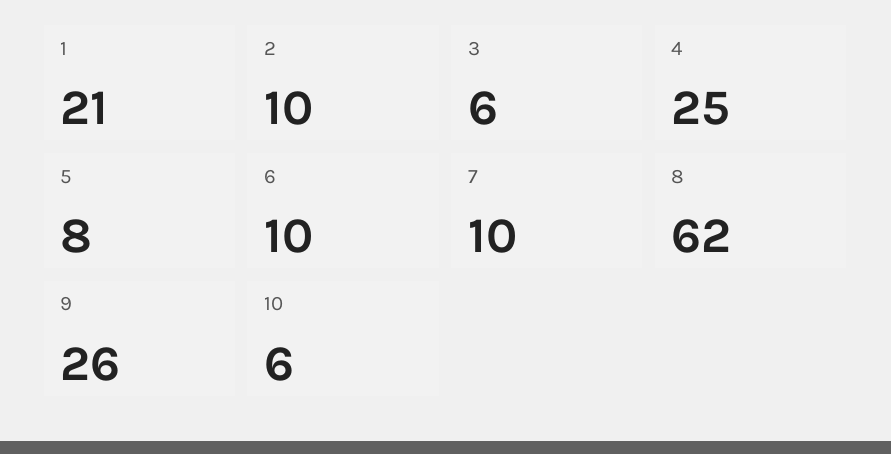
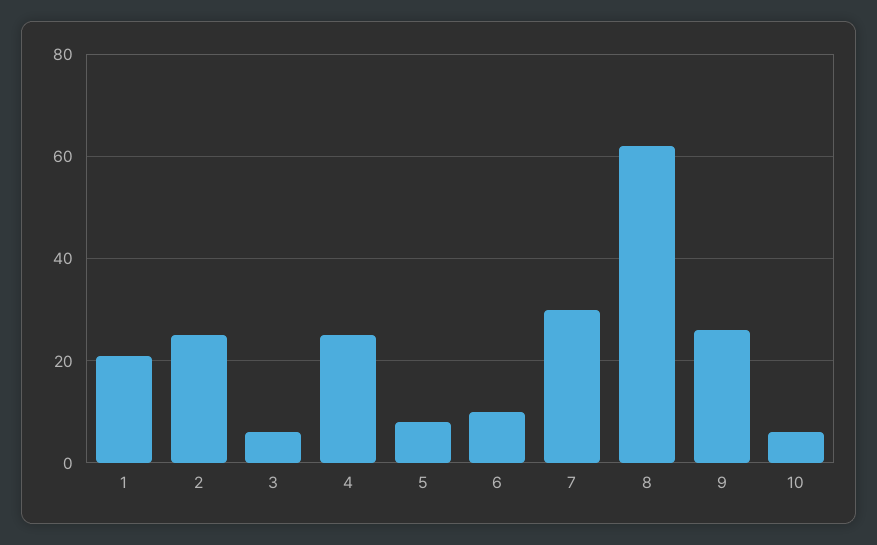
2: 10 -> 25
7: 10 -> 30

